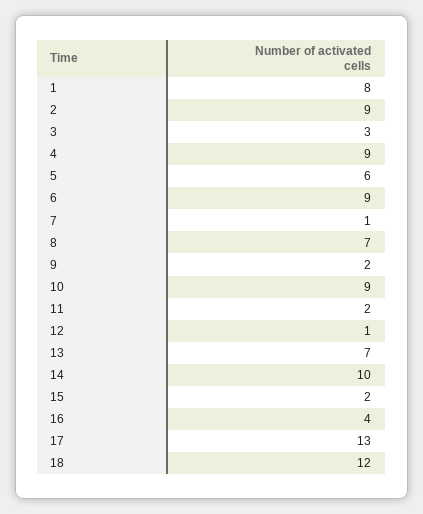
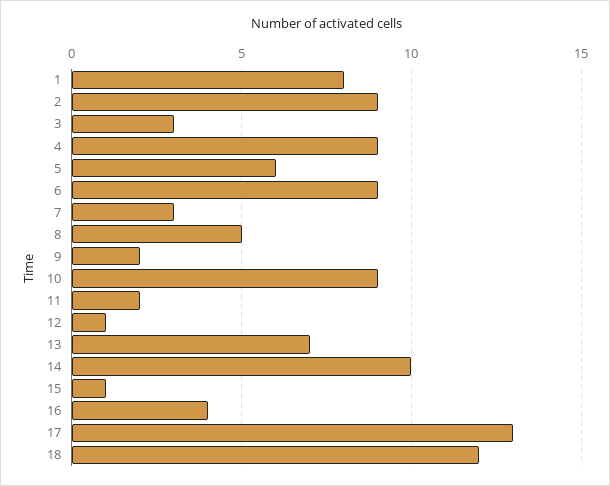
7: 1 -> 3
8: 7 -> 5
15: 2 -> 1

